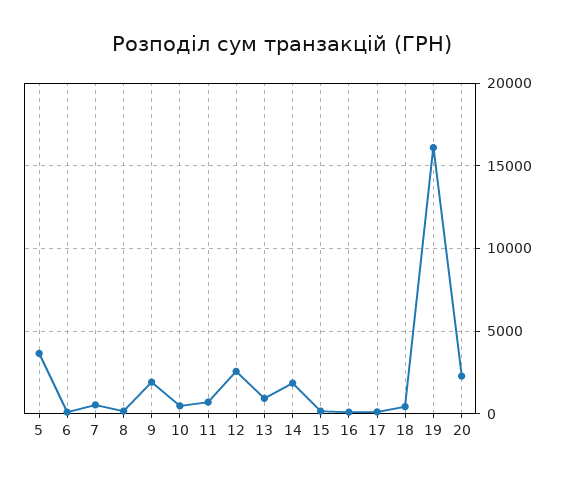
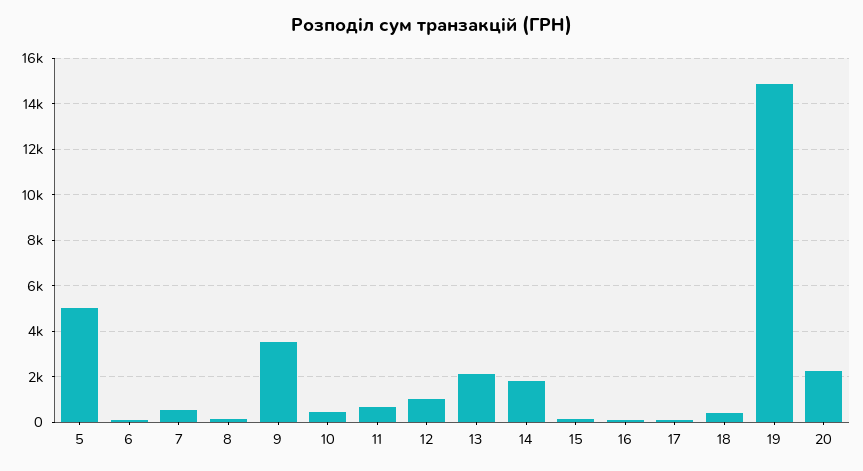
5: 3500 -> 5000
9: 2000 -> 3500
12: 2500 -> 1000
13: 1000 -> 2000
19: 16000 -> 15000

